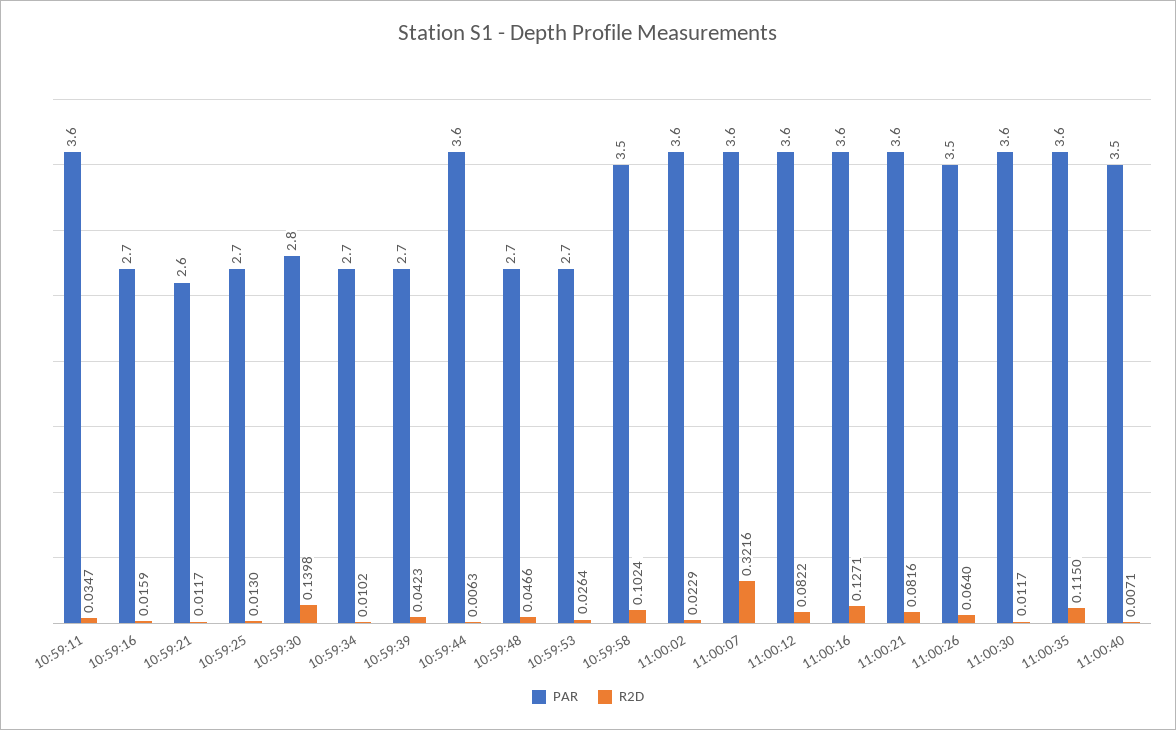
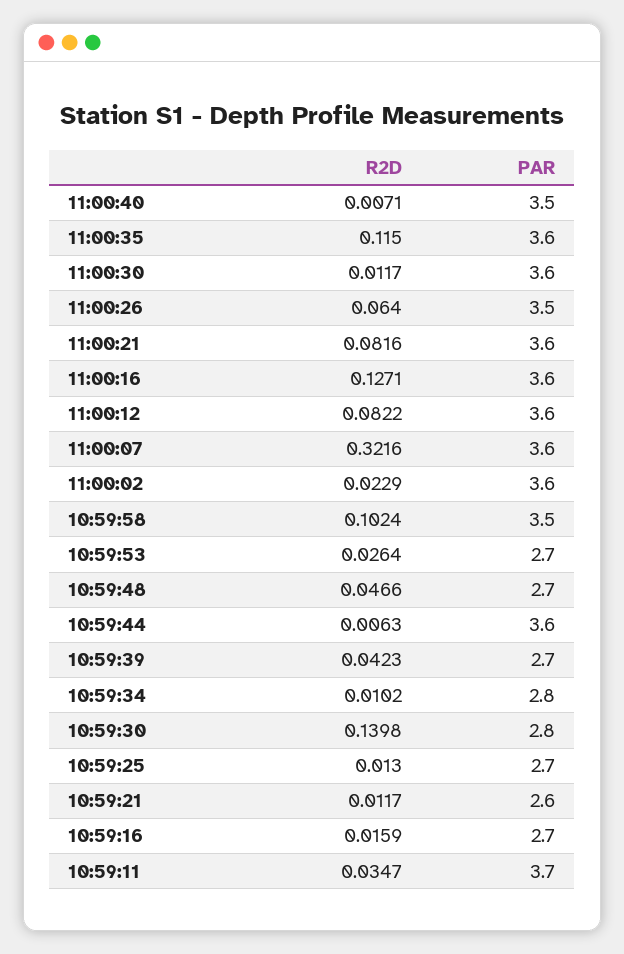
PAR, 10:59:11: 3.6 -> 3.7
PAR, 10:59:34: 2.7 -> 2.8

